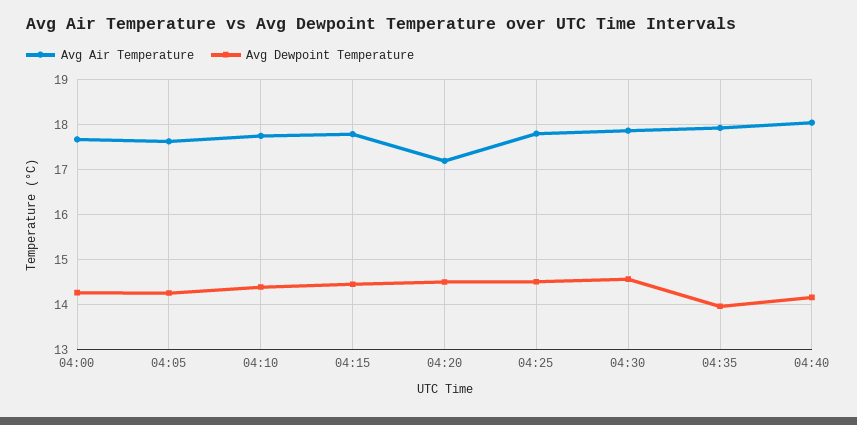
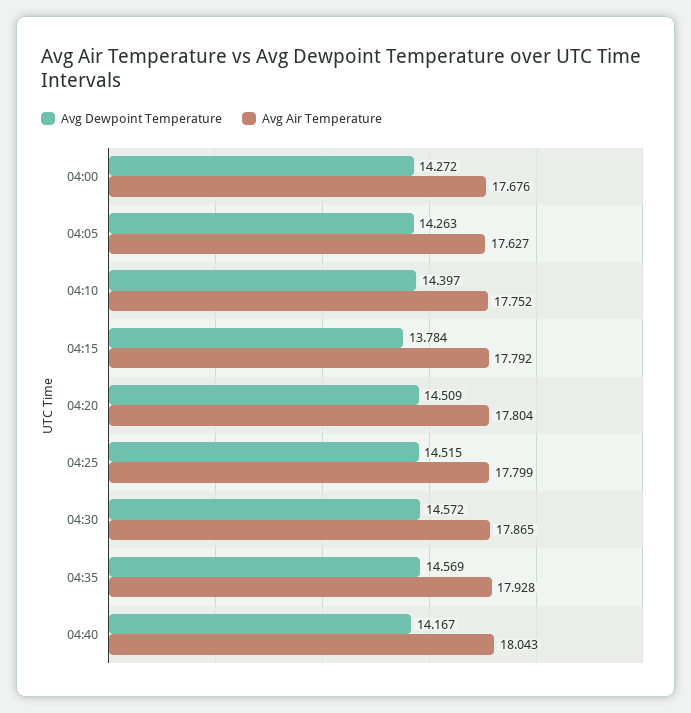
Avg Dewpoint Temperature, 04:15: 14.4 -> 13.784
Avg Air Temperature, 04:20: 17.2 -> 17.804
Avg Dewpoint Temperature, 04:35: 14 -> 14.569

